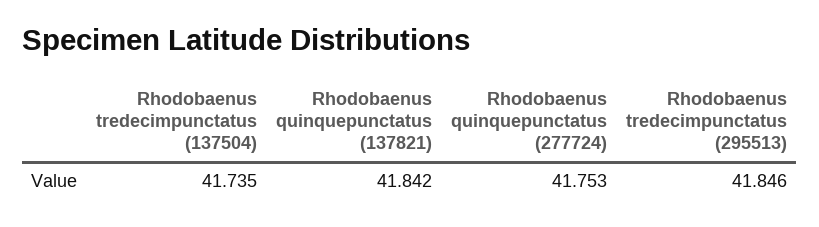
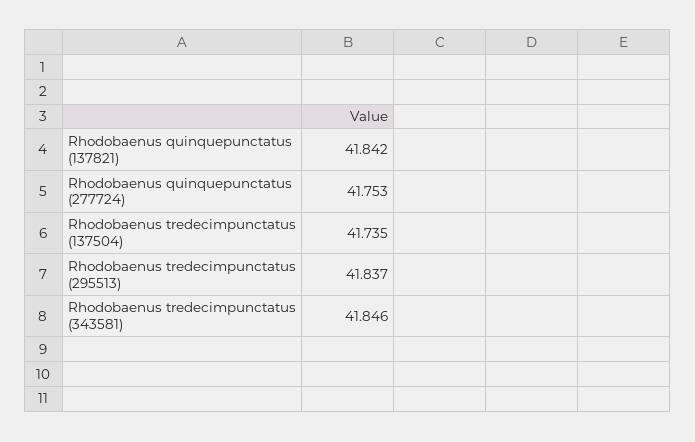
Rhodobaenus tredecimpunctatus (295513): 41.846 -> 41.837
Rhodobaenus tredecimpunctatus (343581): none -> 41.846

